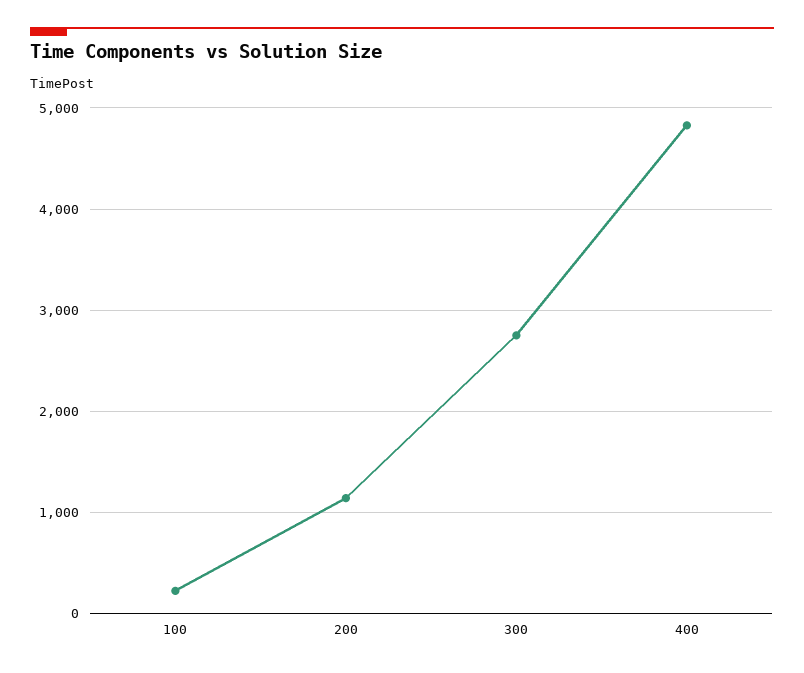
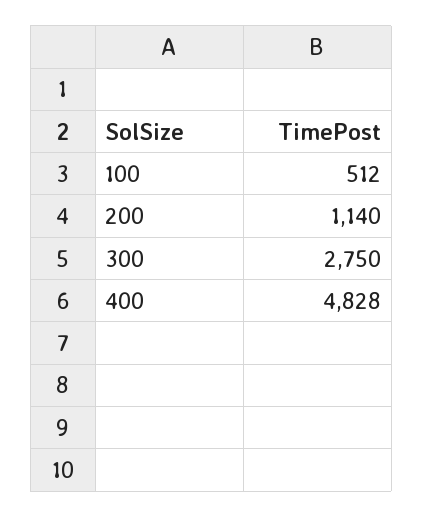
100: 200 -> 512

